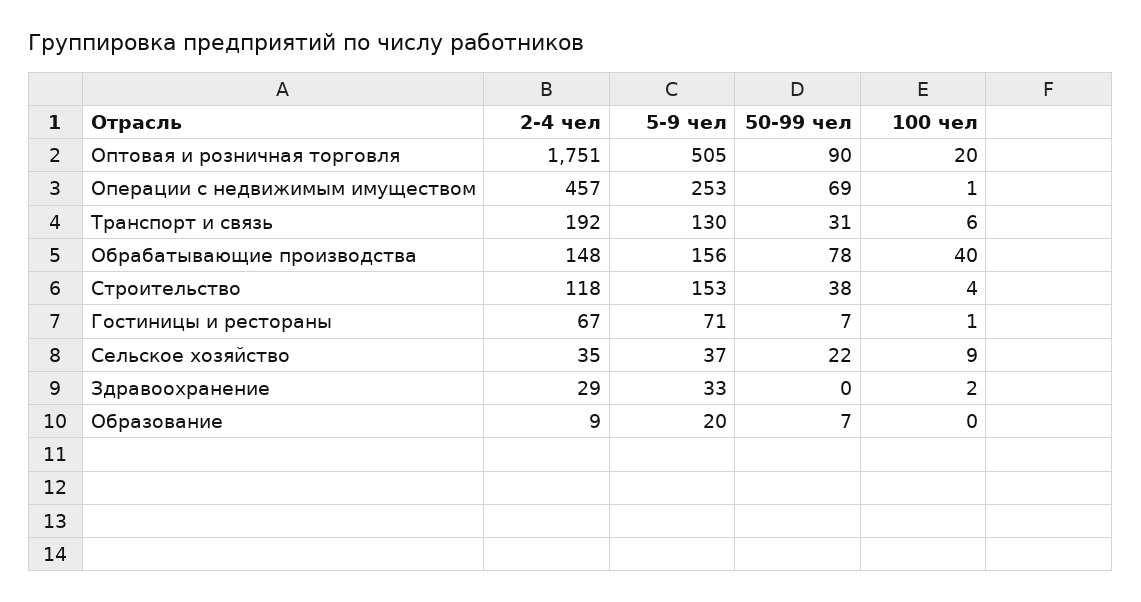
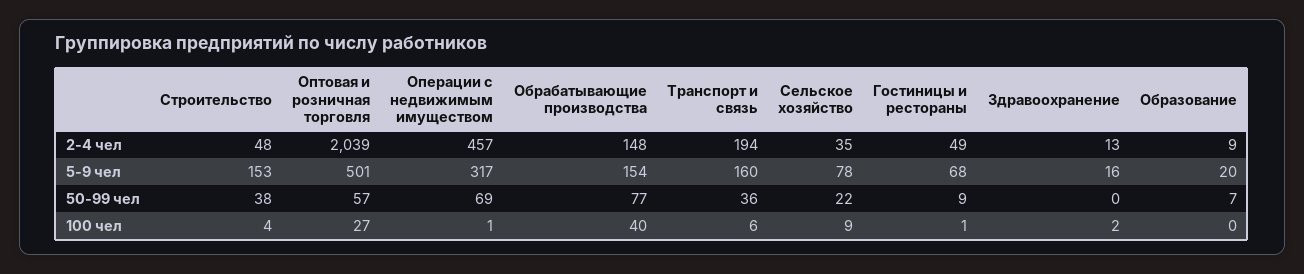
2-4 чел, Оптовая и розничная торговля: 1751 -> 2039
5-9 чел, Оптовая и розничная торговля: 505 -> 501
50-99 чел, Оптовая и розничная торговля: 90 -> 57
100 чел, Оптовая и розничная торговля: 20 -> 27
5-9 чел, Операции с недвижимым имуществом: 253 -> 317
2-4 чел, Транспорт и связь: 192 -> 194
5-9 чел, Транспорт и связь: 130 -> 160
50-99 чел, Транспорт и связь: 31 -> 36
5-9 чел, Обрабатывающие производства: 156 -> 154
50-99 чел, Обрабатывающие производства: 78 -> 77
2-4 чел, Строительство: 118 -> 48
2-4 чел, Гостиницы и рестораны: 67 -> 49
5-9 чел, Гостиницы и рестораны: 71 -> 68
50-99 чел, Гостиницы и рестораны: 7 -> 9
5-9 чел, Сельское хозяйство: 37 -> 78
2-4 чел, Здравоохранение: 29 -> 13
5-9 чел, Здравоохранение: 33 -> 16

